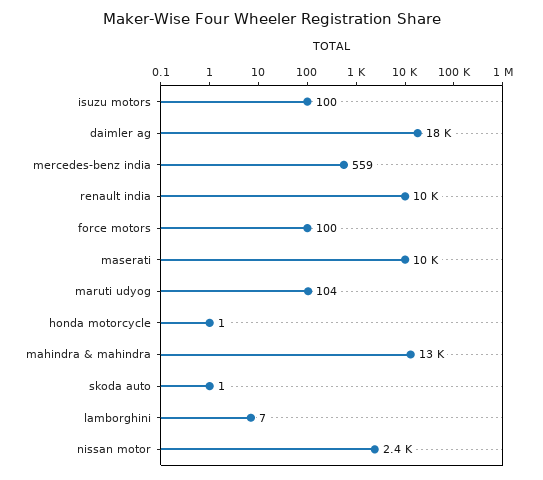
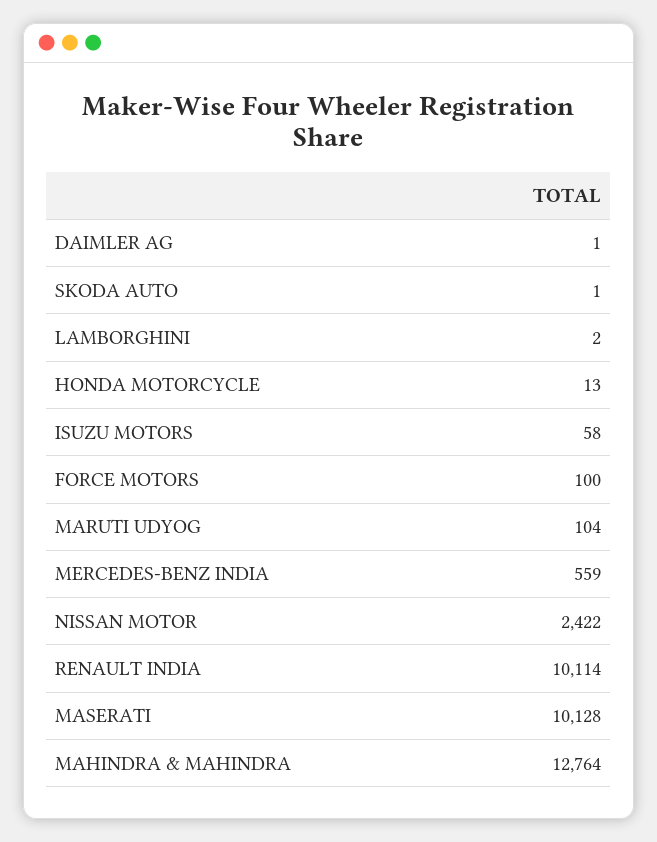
isuzu motors: 100 -> 58
daimler ag: 18000 -> 1
honda motorcycle: 1 -> 13
lamborghini: 7 -> 2

